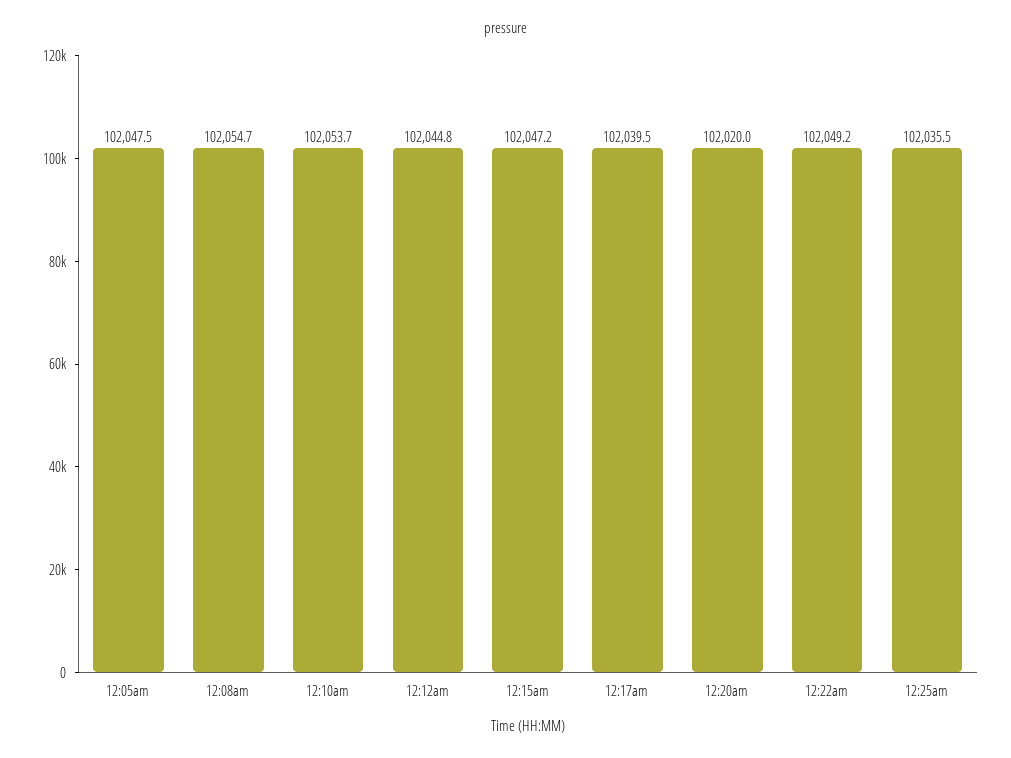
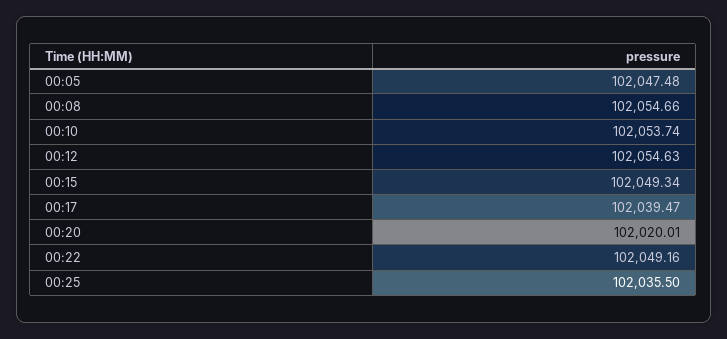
12:12am: 102044.8 -> 102054.63
12:15am: 102047.2 -> 102049.34

